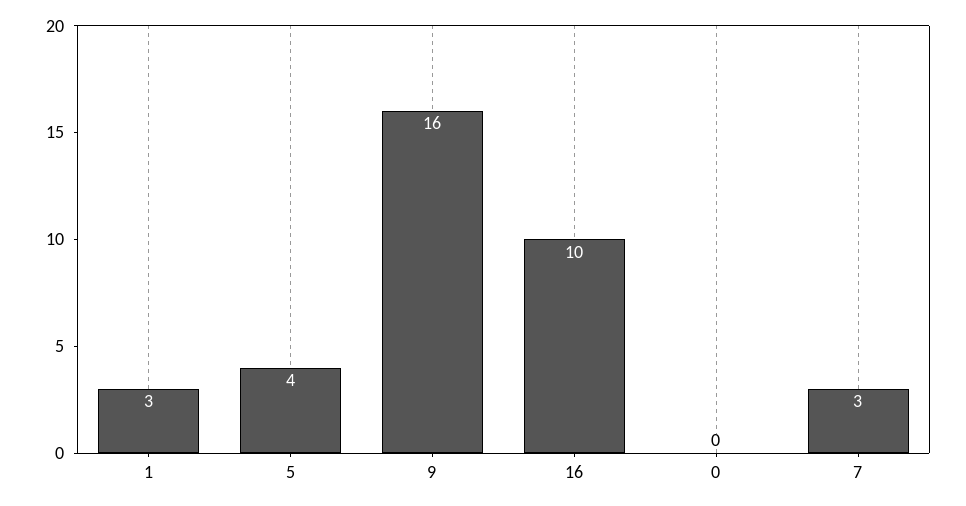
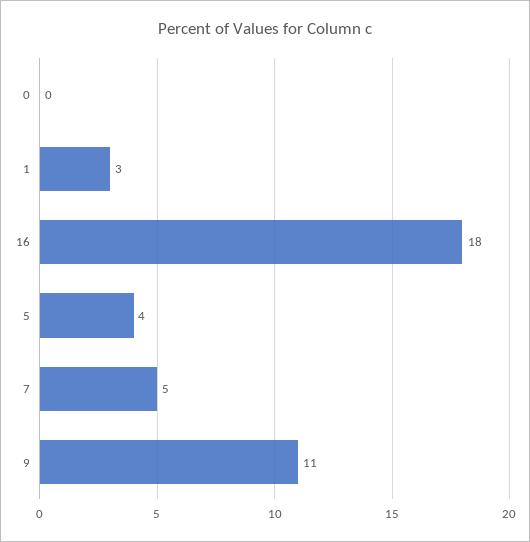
9: 16 -> 11
16: 10 -> 18
7: 3 -> 5

